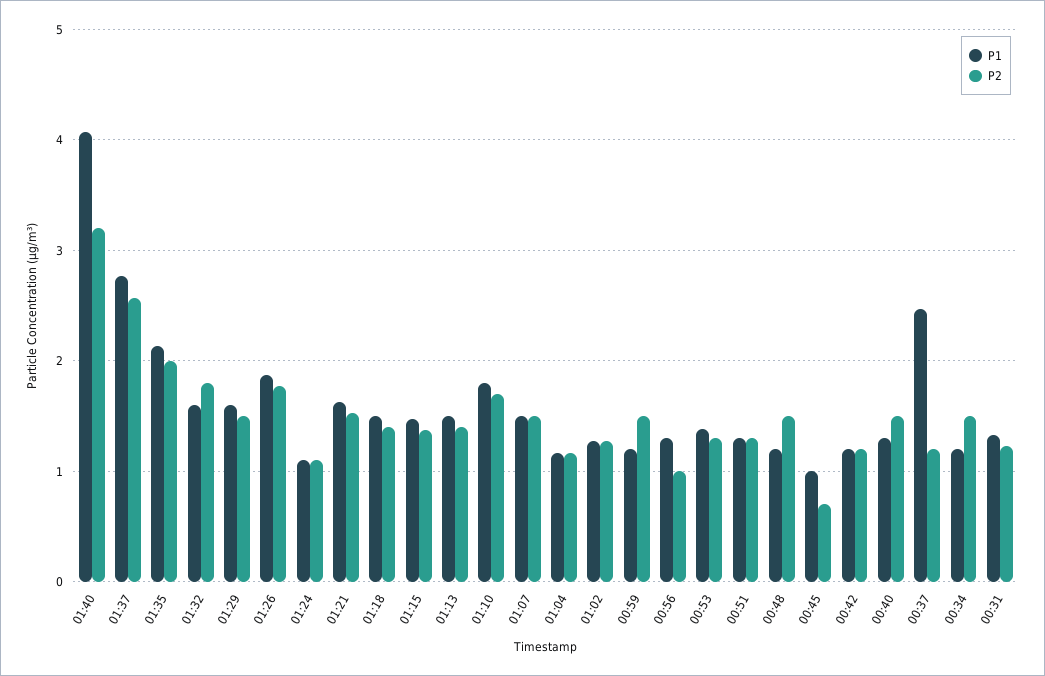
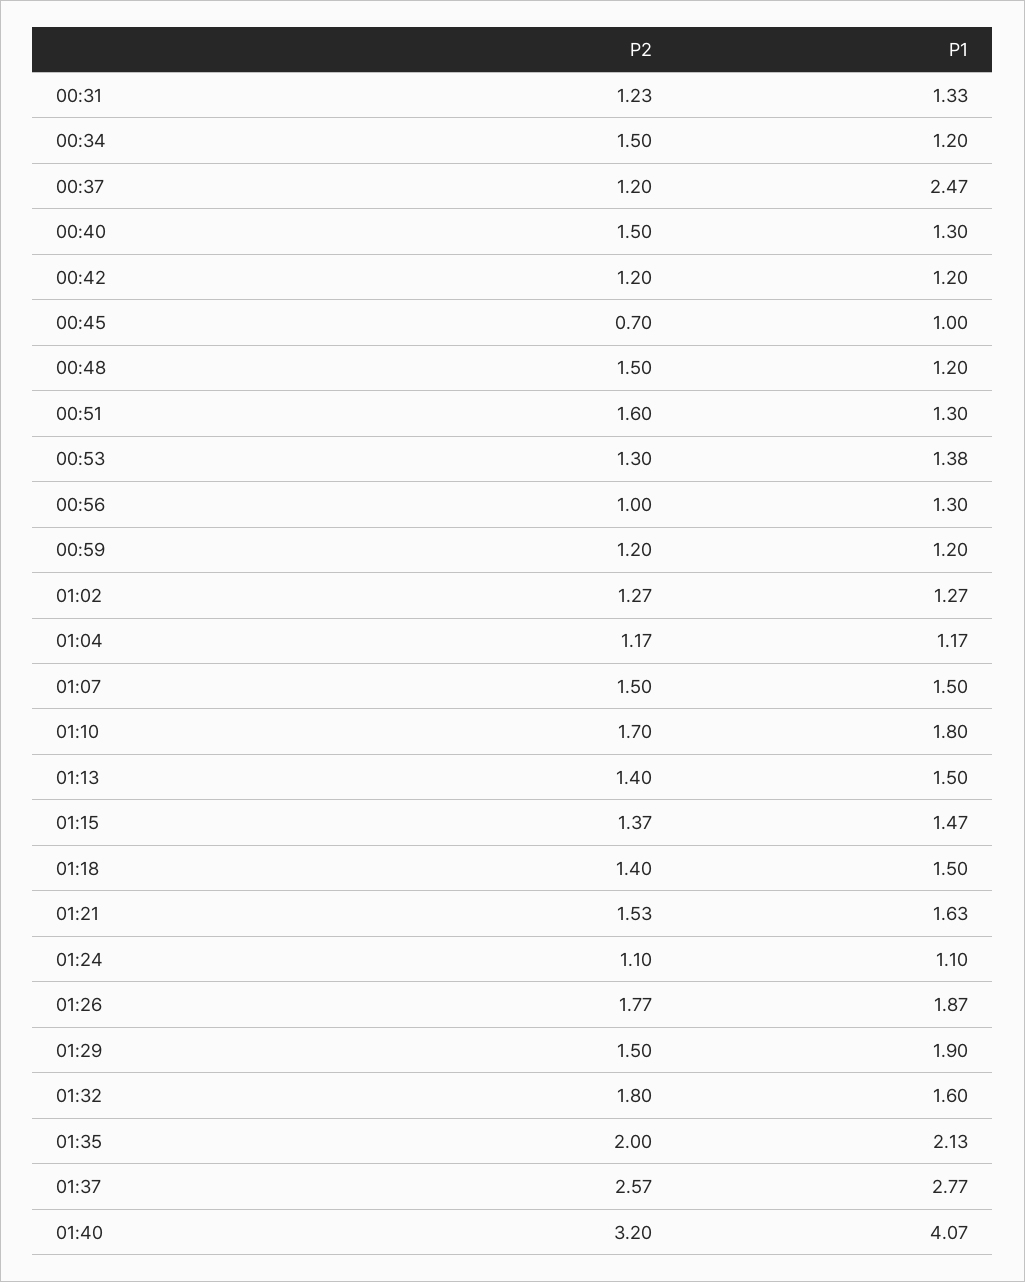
P1, 01:29: 1.6 -> 1.9
P2, 00:59: 1.5 -> 1.2
P2, 00:51: 1.3 -> 1.6

